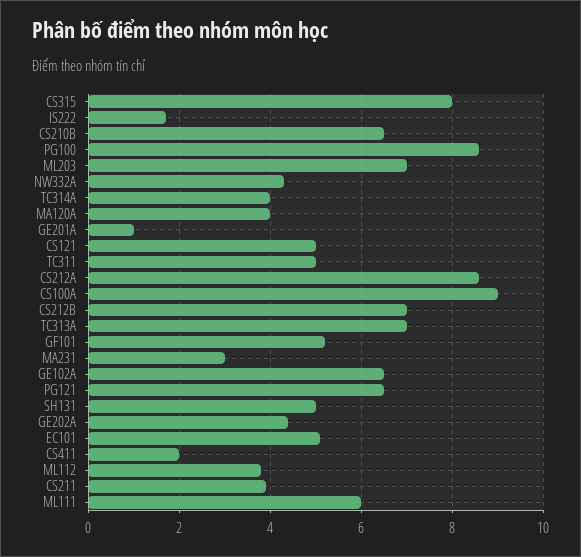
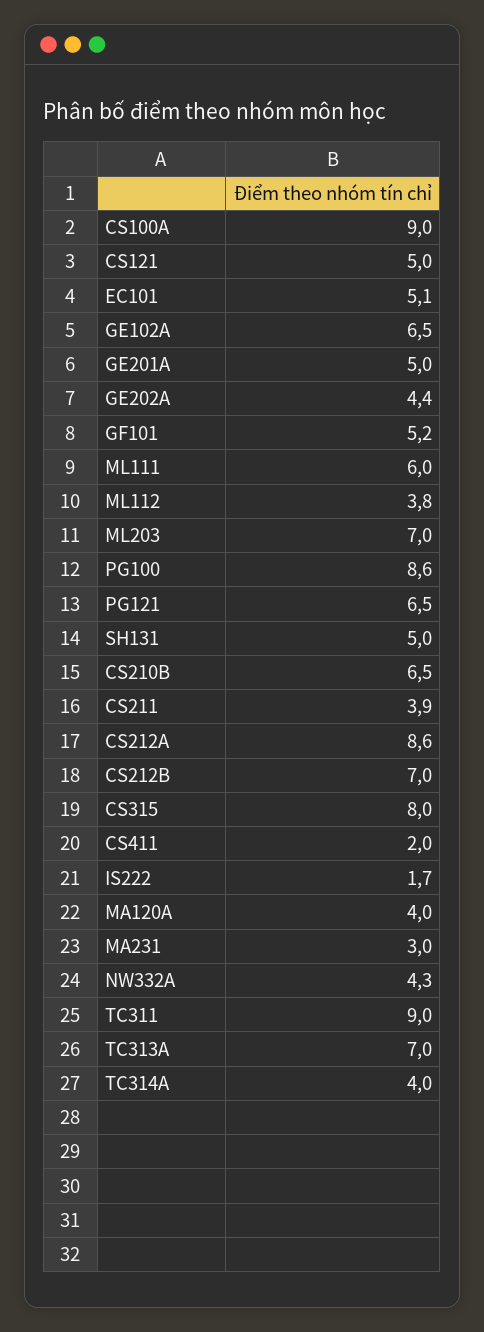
GE201A: 1 -> 5
TC311: 5 -> 9

